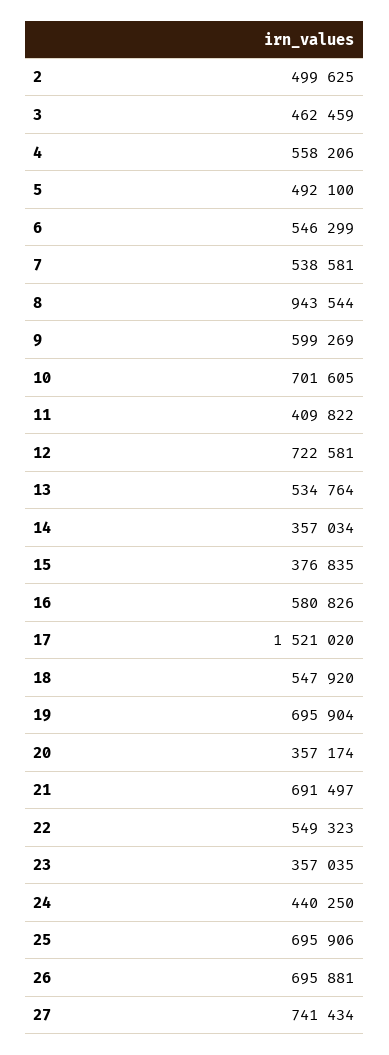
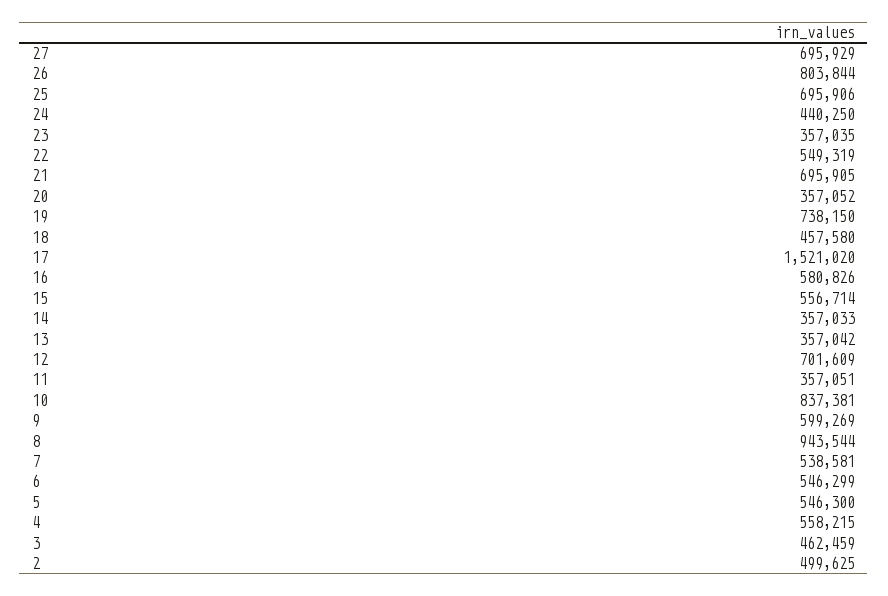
4: 558206 -> 558215
5: 492100 -> 546300
10: 701605 -> 837381
11: 409822 -> 357051
12: 722581 -> 701609
13: 534764 -> 357042
14: 357034 -> 357033
15: 376835 -> 556714
18: 547920 -> 457580
19: 695904 -> 738150
20: 357174 -> 357052
21: 691497 -> 695905
22: 549323 -> 549319
26: 695881 -> 803844
27: 741434 -> 695929

